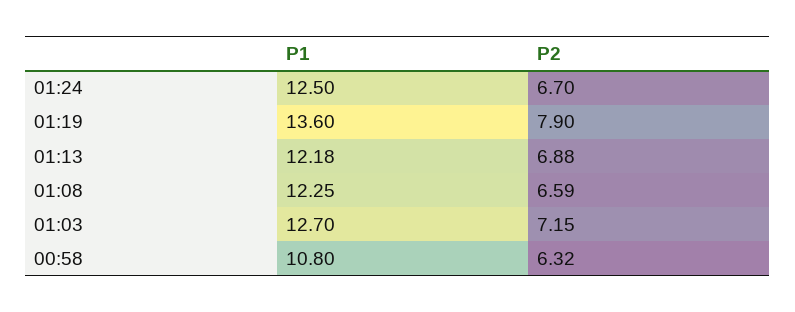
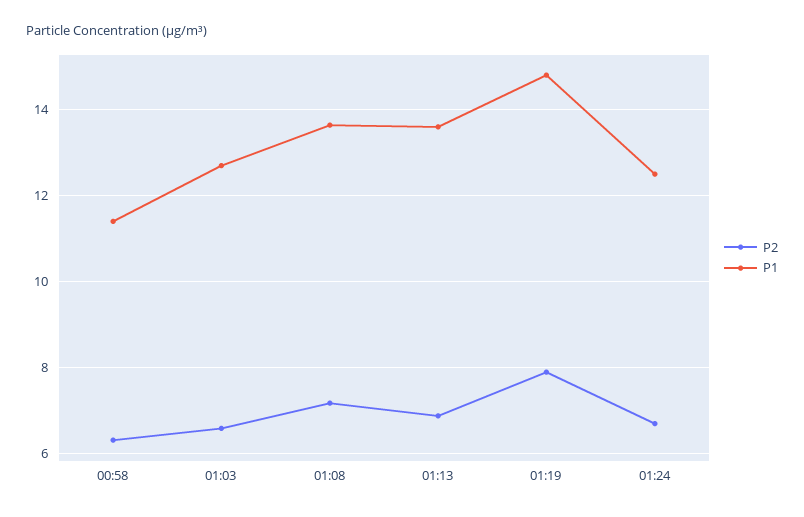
P1, 01:19: 13.6 -> 14.8
P1, 01:13: 12.18 -> 13.6
P1, 01:08: 12.25 -> 13.6
P2, 01:08: 6.59 -> 7.2
P2, 01:03: 7.15 -> 6.6
P1, 00:58: 10.8 -> 11.4

